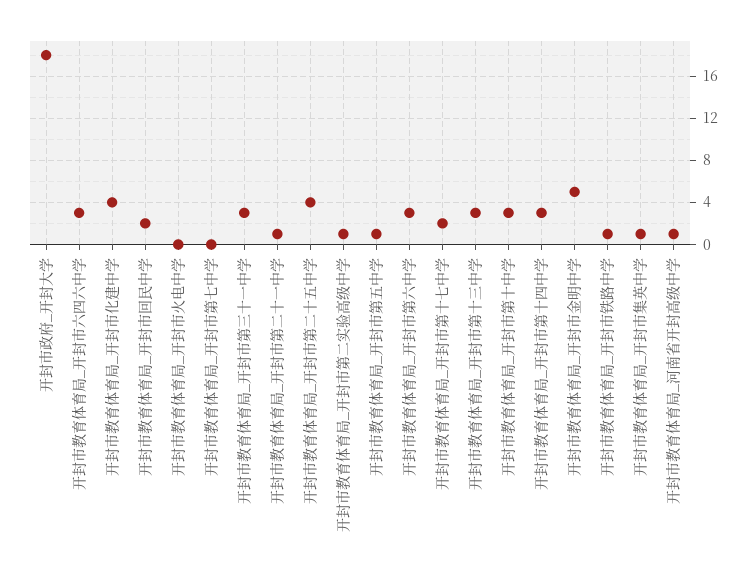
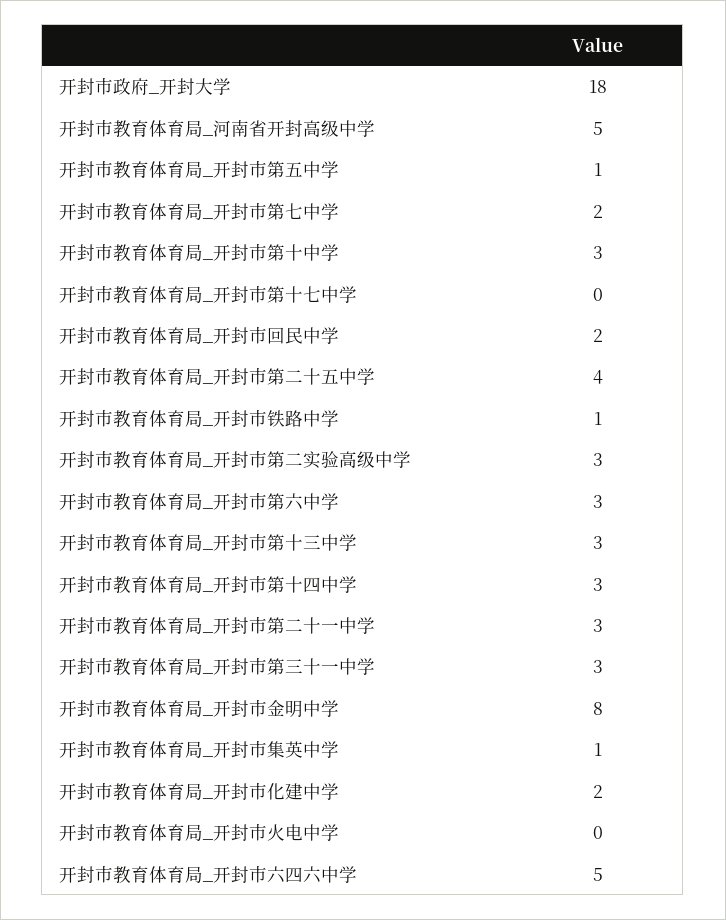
开封市教育体育局_开封市六四六中学: 3 -> 5
开封市教育体育局_开封市化建中学: 4 -> 2
开封市教育体育局_开封市第七中学: 0 -> 2
开封市教育体育局_开封市第二十一中学: 1 -> 3
开封市教育体育局_开封市第二实验高级中学: 1 -> 3
开封市教育体育局_开封市第十七中学: 2 -> 0
开封市教育体育局_开封市金明中学: 5 -> 8
开封市教育体育局_河南省开封高级中学: 1 -> 5

